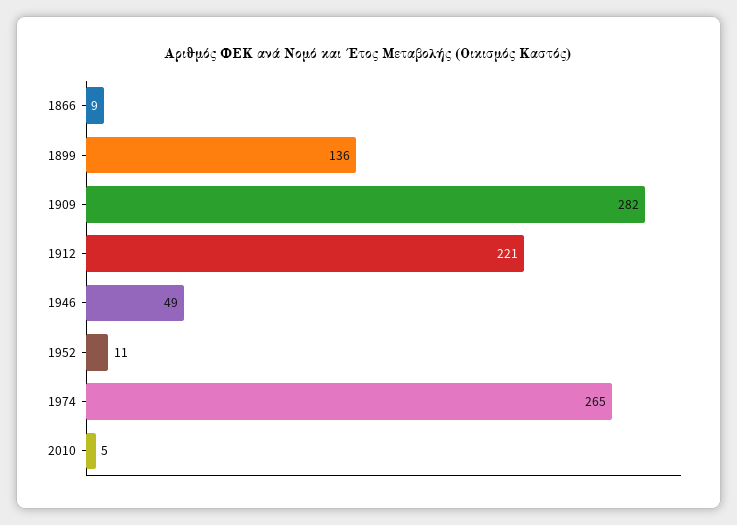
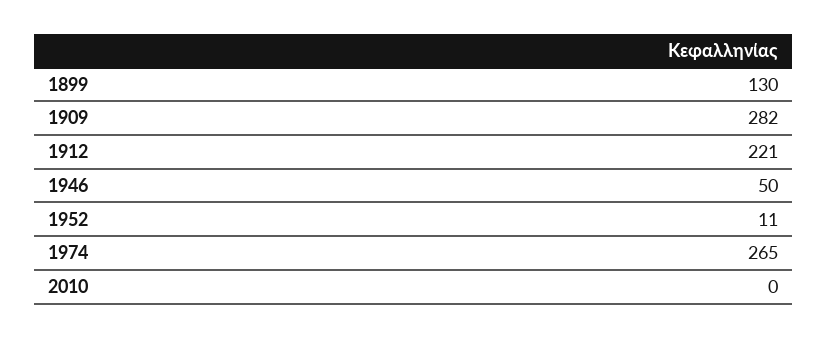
1866: 9 -> none
1899: 136 -> 130
1946: 49 -> 50
2010: 5 -> 0

